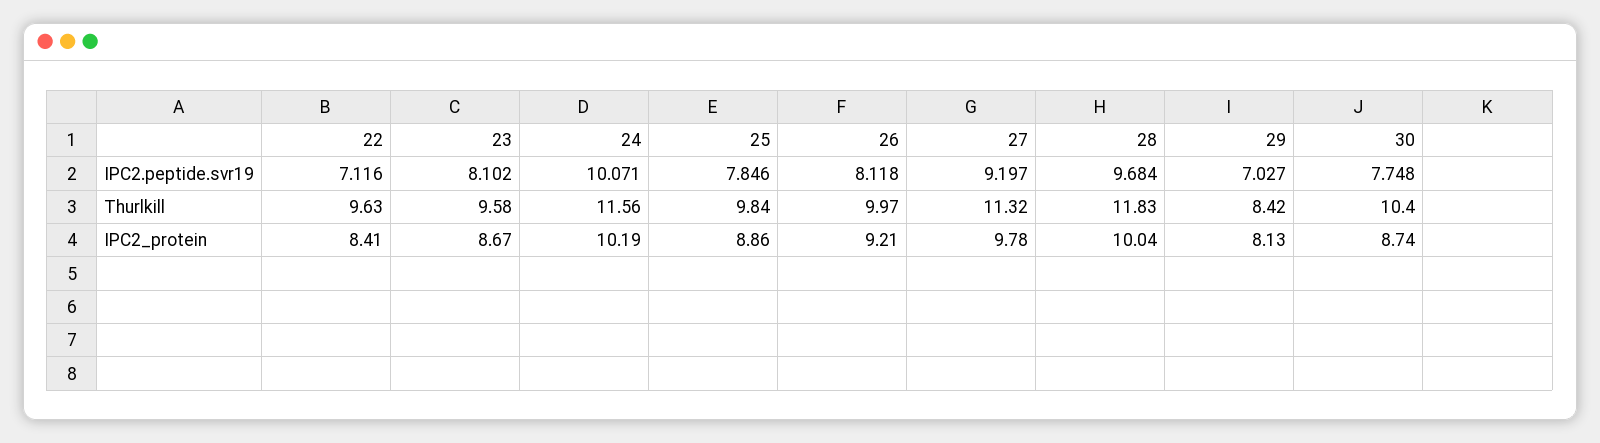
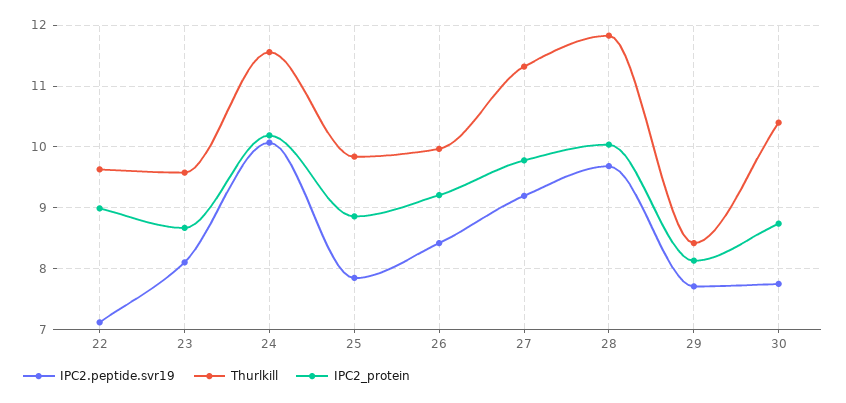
IPC2.peptide.svr19, 26: 8.118 -> 8.4
IPC2.peptide.svr19, 29: 7.027 -> 7.7
IPC2_protein, 22: 8.41 -> 9

